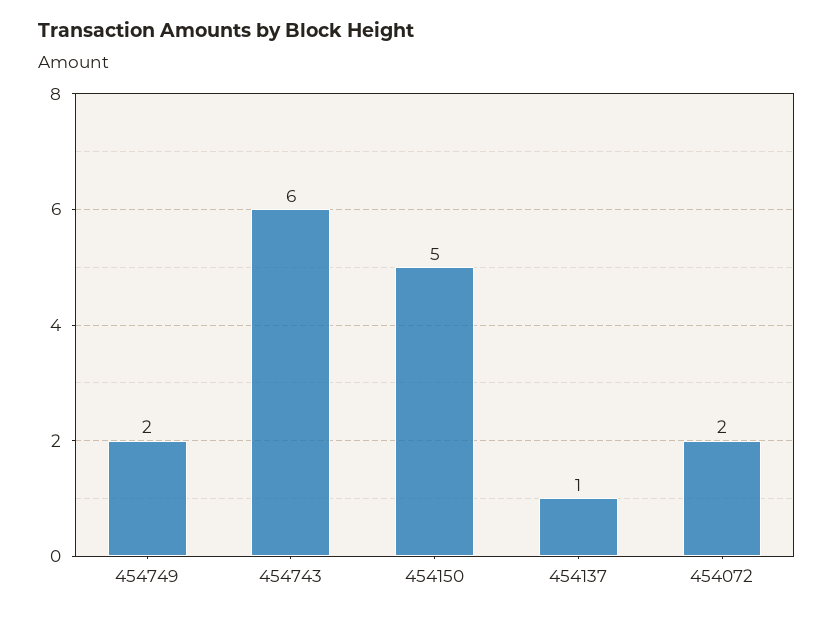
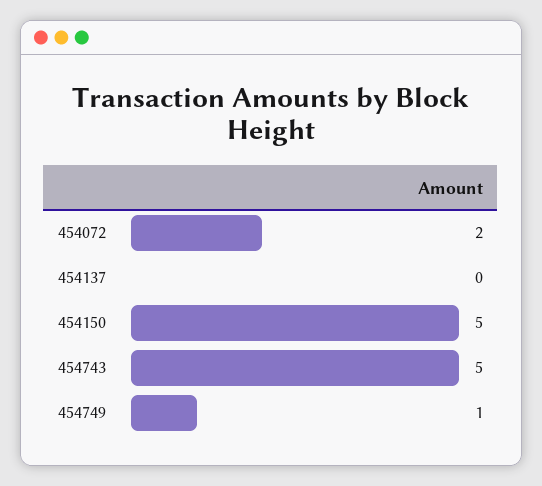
454749: 2 -> 1
454743: 6 -> 5
454137: 1 -> 0

